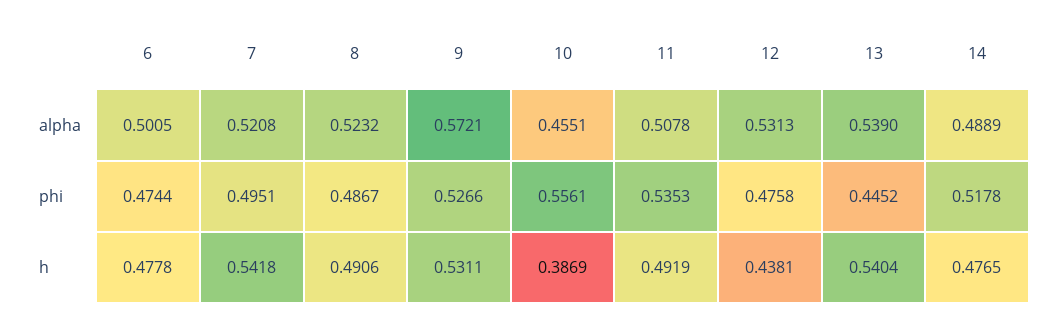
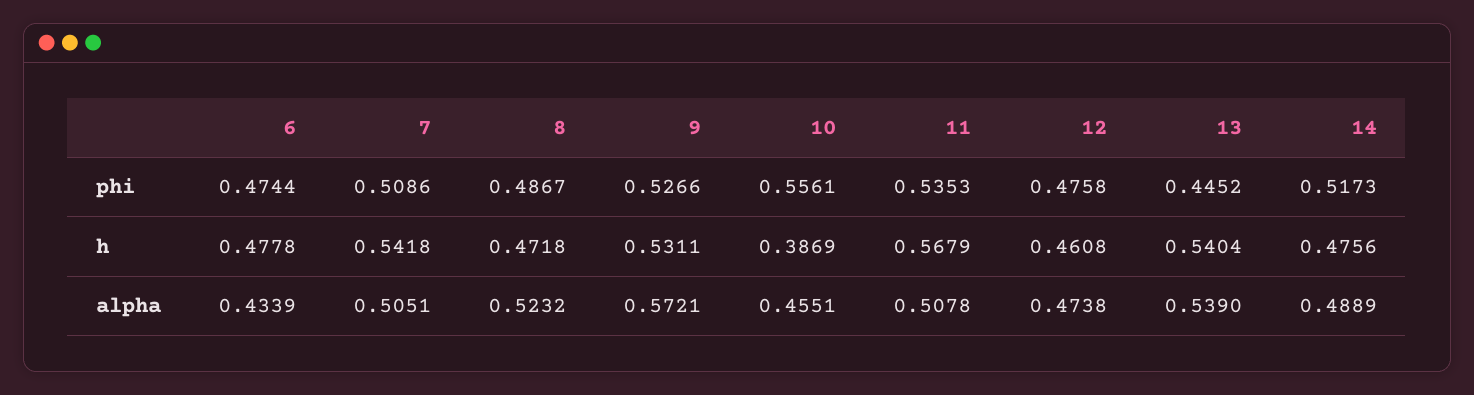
6, alpha: 0.5005 -> 0.4339
7, alpha: 0.5208 -> 0.5051
12, alpha: 0.5313 -> 0.4738
7, phi: 0.4951 -> 0.5086
14, phi: 0.5178 -> 0.5173
8, h: 0.4906 -> 0.4718
11, h: 0.4919 -> 0.5679
12, h: 0.4381 -> 0.4608
14, h: 0.4765 -> 0.4756

